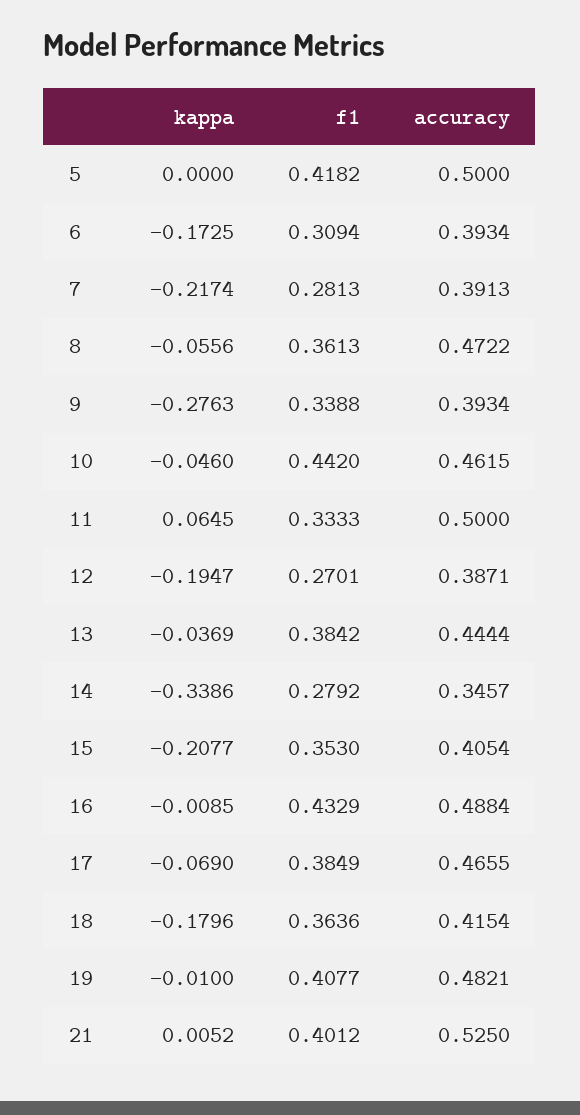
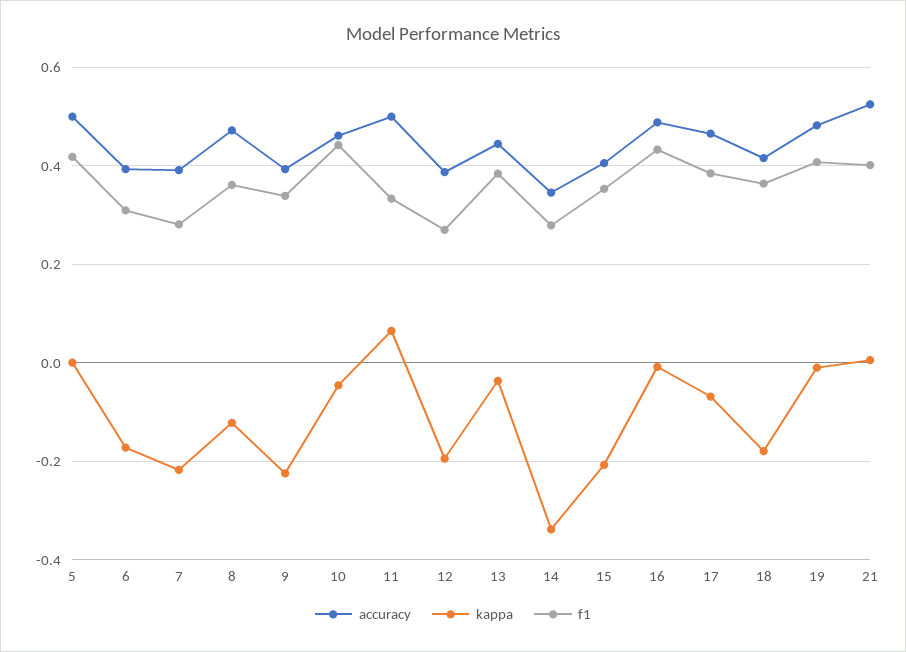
kappa, 8: -0.0556 -> -0.12
kappa, 9: -0.2763 -> -0.22

